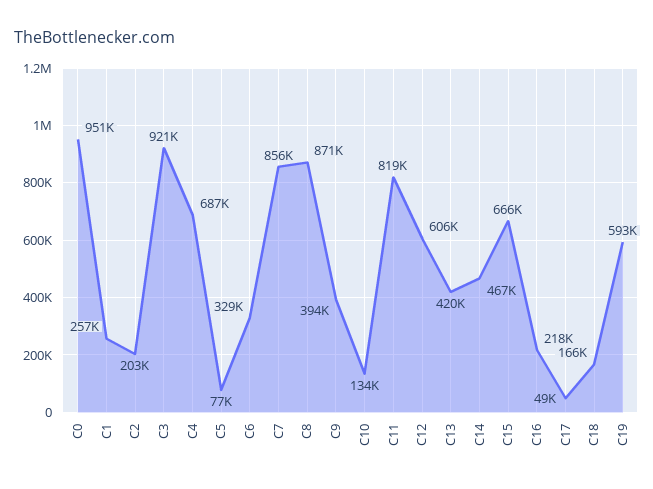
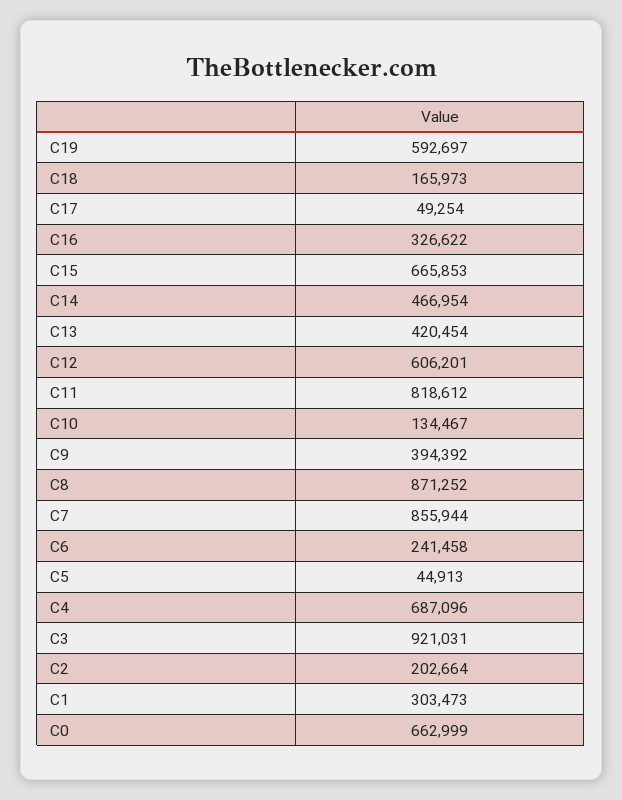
C0: 951000 -> 662999
C1: 257000 -> 303473
C5: 77000 -> 44913
C6: 329000 -> 241458
C16: 218000 -> 326622

